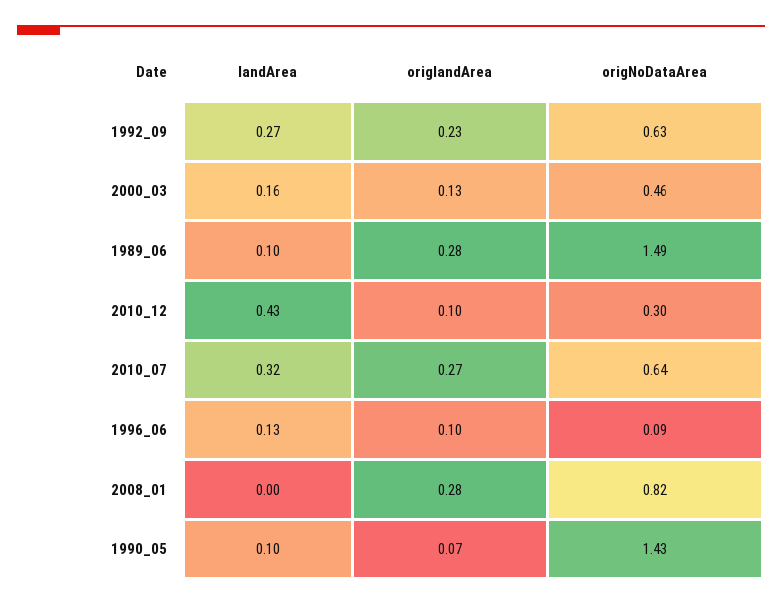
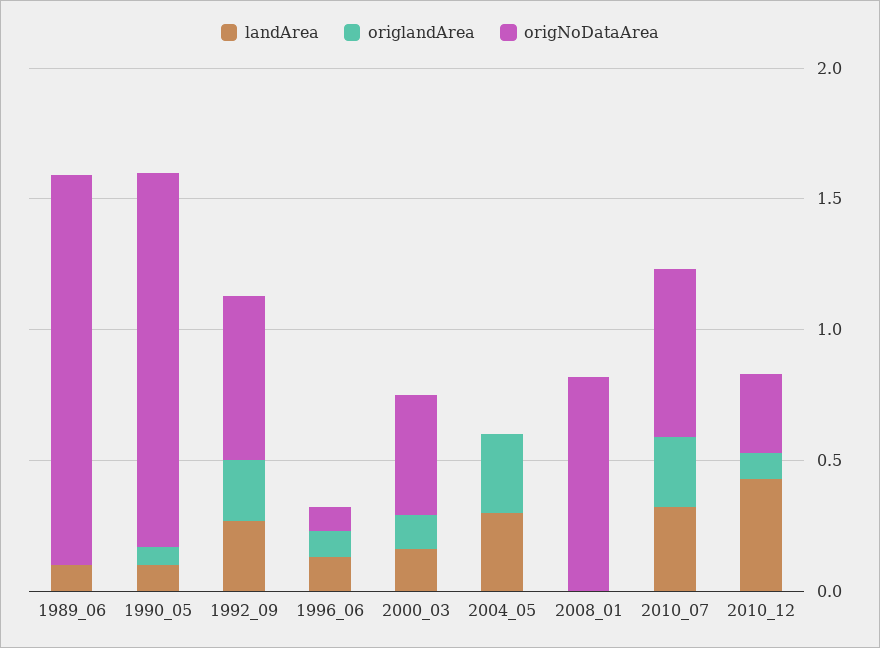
origlandArea, 1989_06: 0.28 -> 0
origlandArea, 2008_01: 0.28 -> 0
landArea, 2004_05: none -> 0.3
origlandArea, 2004_05: none -> 0.3
origNoDataArea, 2004_05: none -> 0

